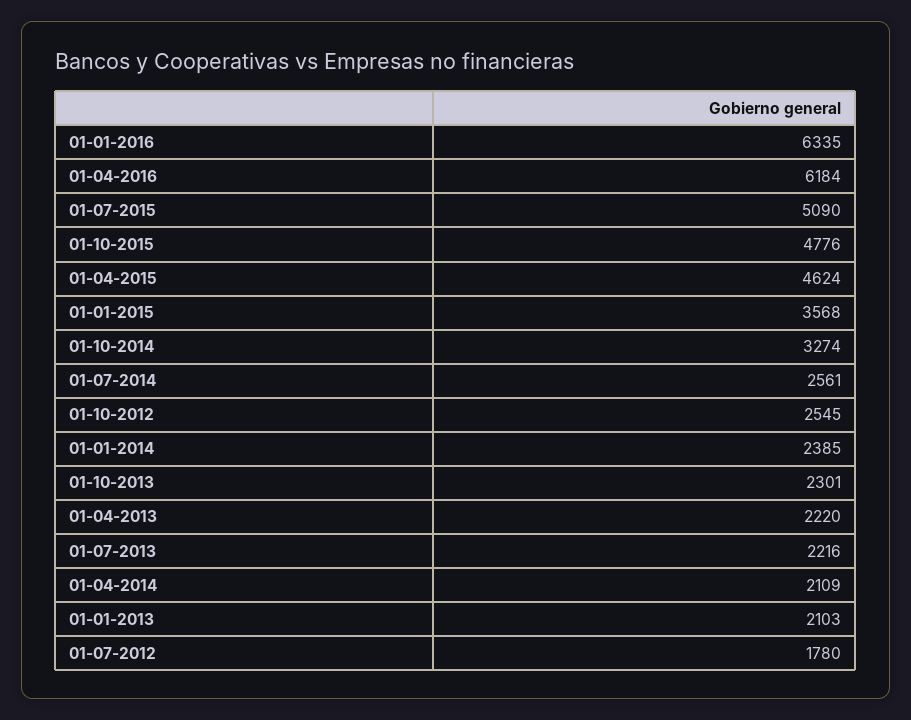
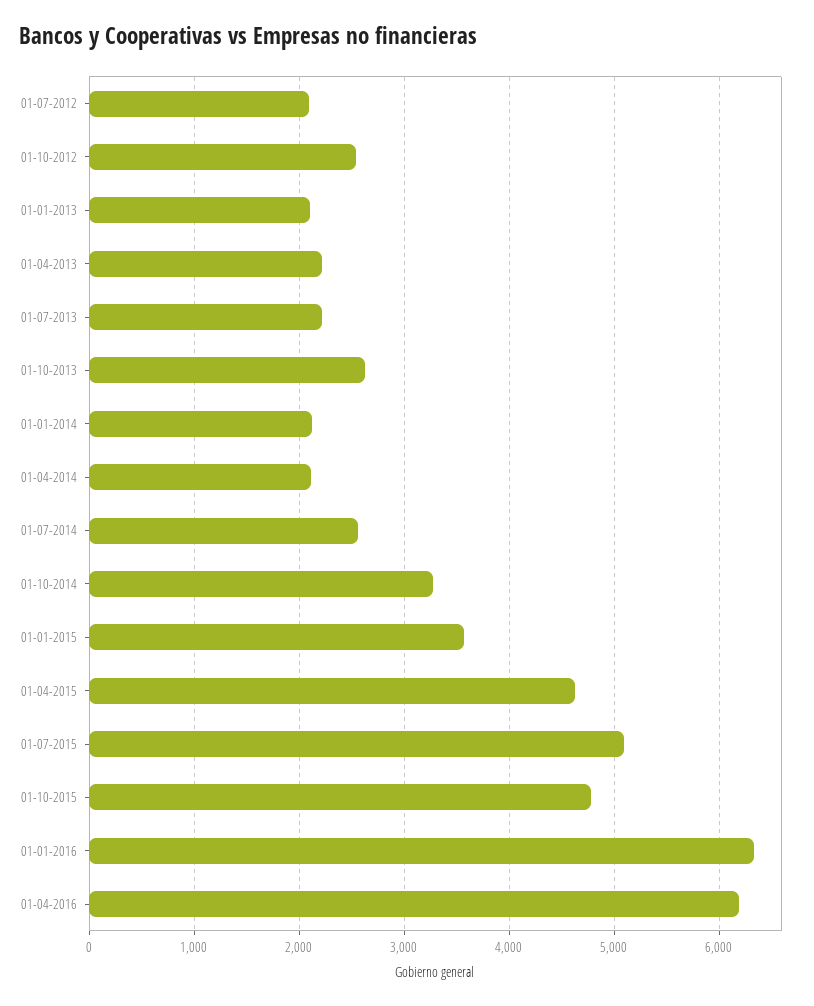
01-01-2014: 2385 -> 2100
01-10-2013: 2301 -> 2600
01-07-2012: 1780 -> 2100

